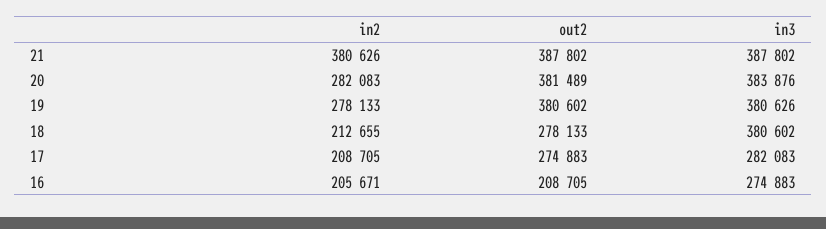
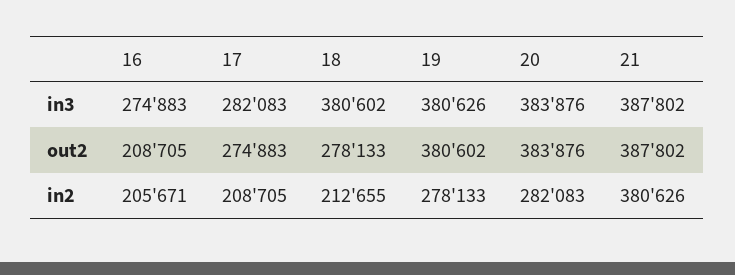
out2, 20: 381489 -> 383876

